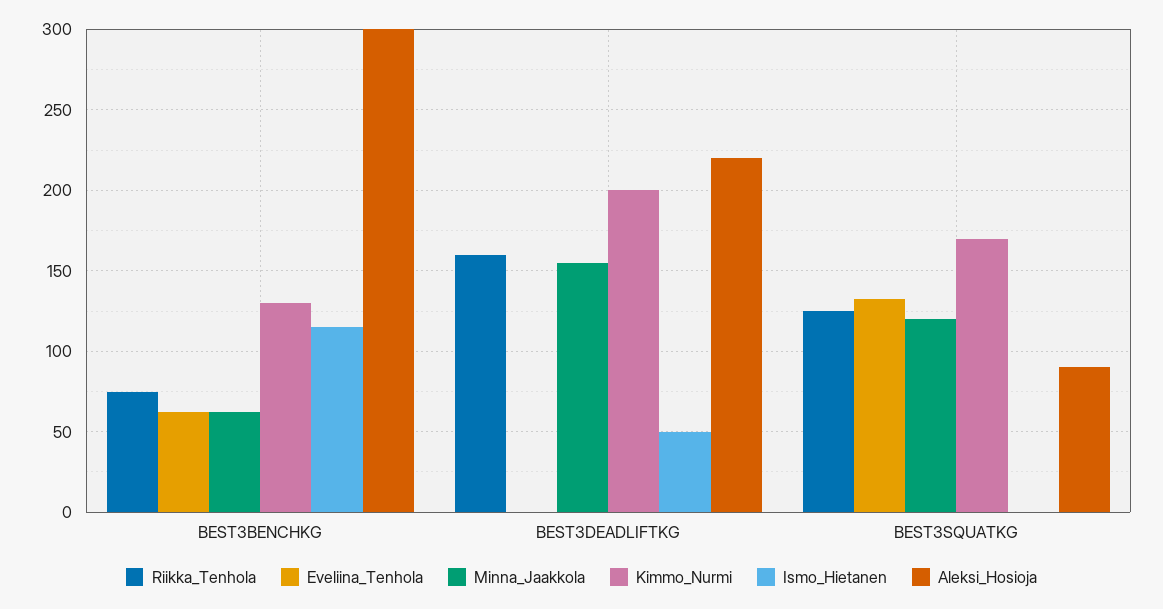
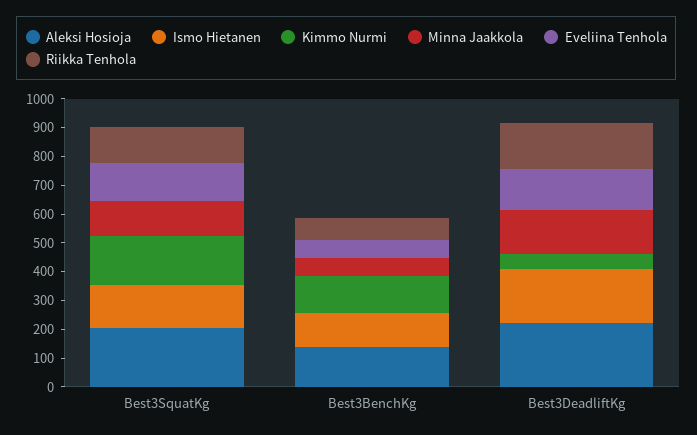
Aleksi_Hosioja, BEST3BENCHKG: 300 -> 150
Eveliina_Tenhola, BEST3DEADLIFTKG: 0 -> 150
Kimmo_Nurmi, BEST3DEADLIFTKG: 200 -> 50
Ismo_Hietanen, BEST3DEADLIFTKG: 50 -> 200
Ismo_Hietanen, BEST3SQUATKG: 0 -> 150
Aleksi_Hosioja, BEST3SQUATKG: 90 -> 200

